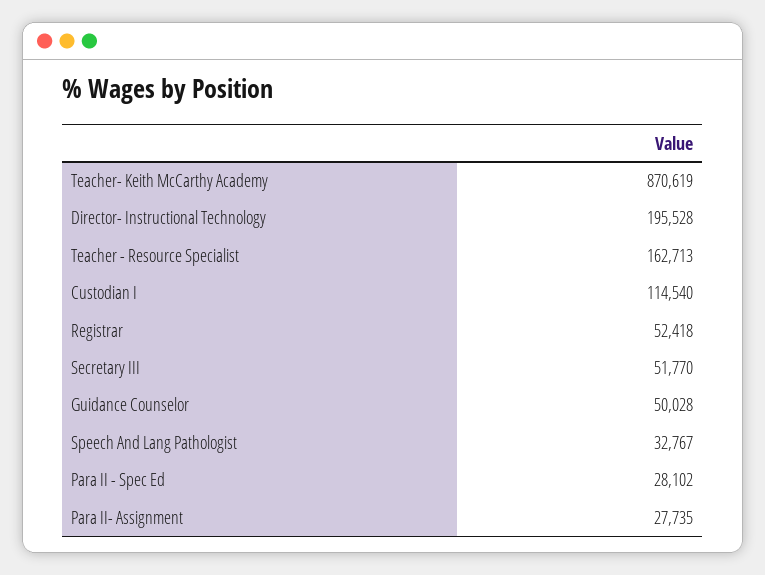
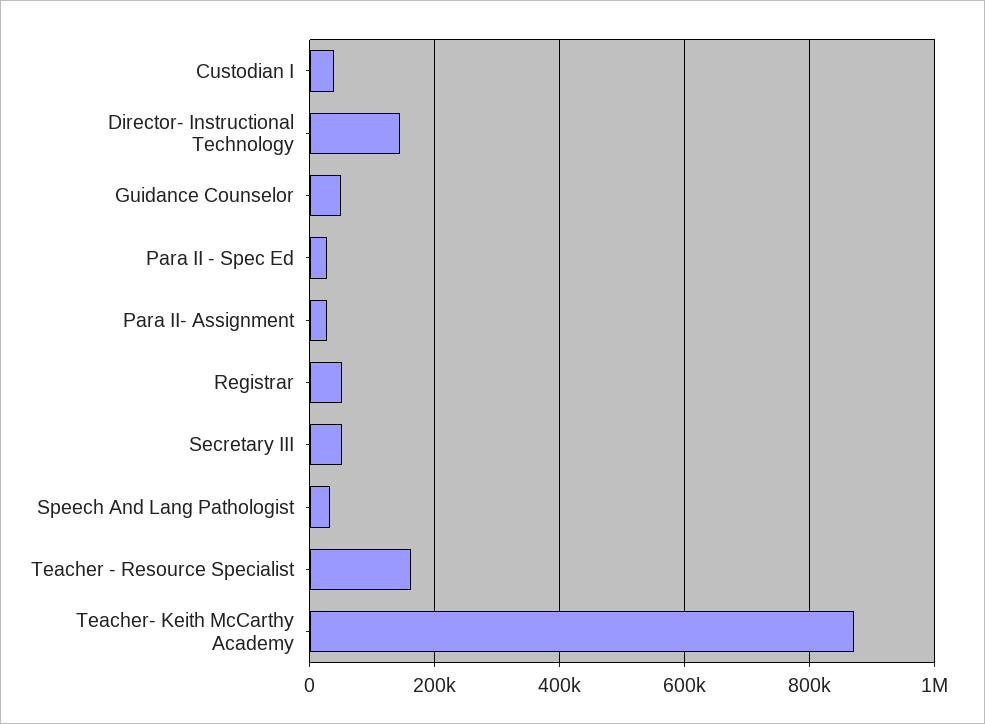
Director- Instructional Technology: 195528 -> 140000
Custodian I: 114540 -> 40000

